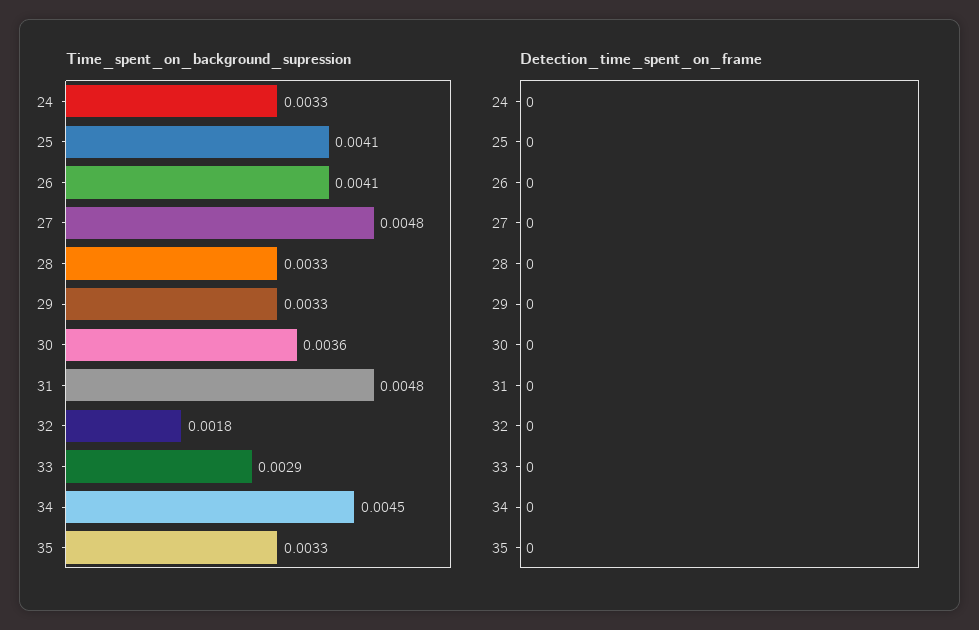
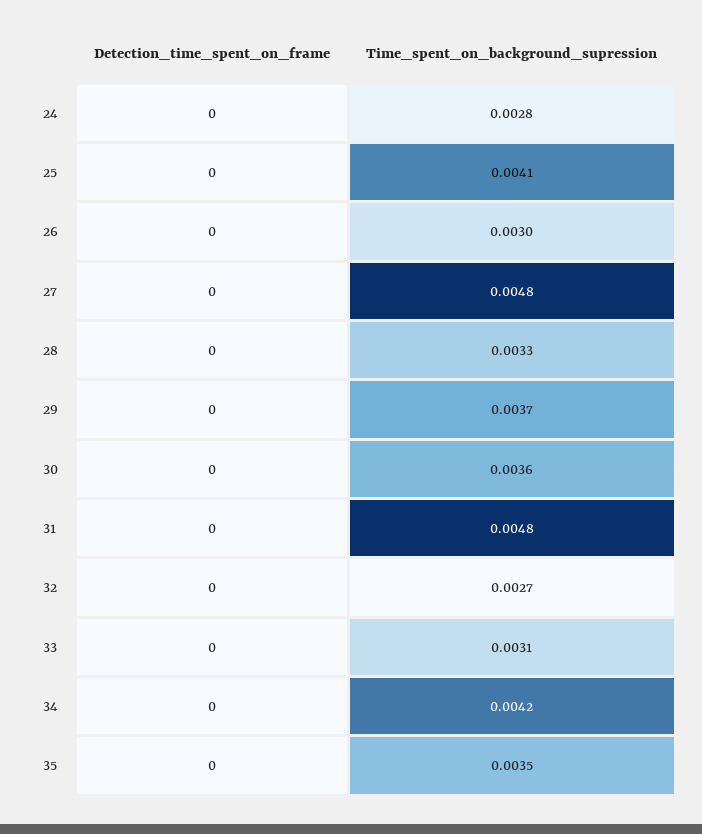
Time_spent_on_background_supression, 24: 0.0033 -> 0.0028
Time_spent_on_background_supression, 26: 0.0041 -> 0.003
Time_spent_on_background_supression, 29: 0.0033 -> 0.0037
Time_spent_on_background_supression, 32: 0.0018 -> 0.0027
Time_spent_on_background_supression, 33: 0.0029 -> 0.0031
Time_spent_on_background_supression, 34: 0.0045 -> 0.0042
Time_spent_on_background_supression, 35: 0.0033 -> 0.0035

